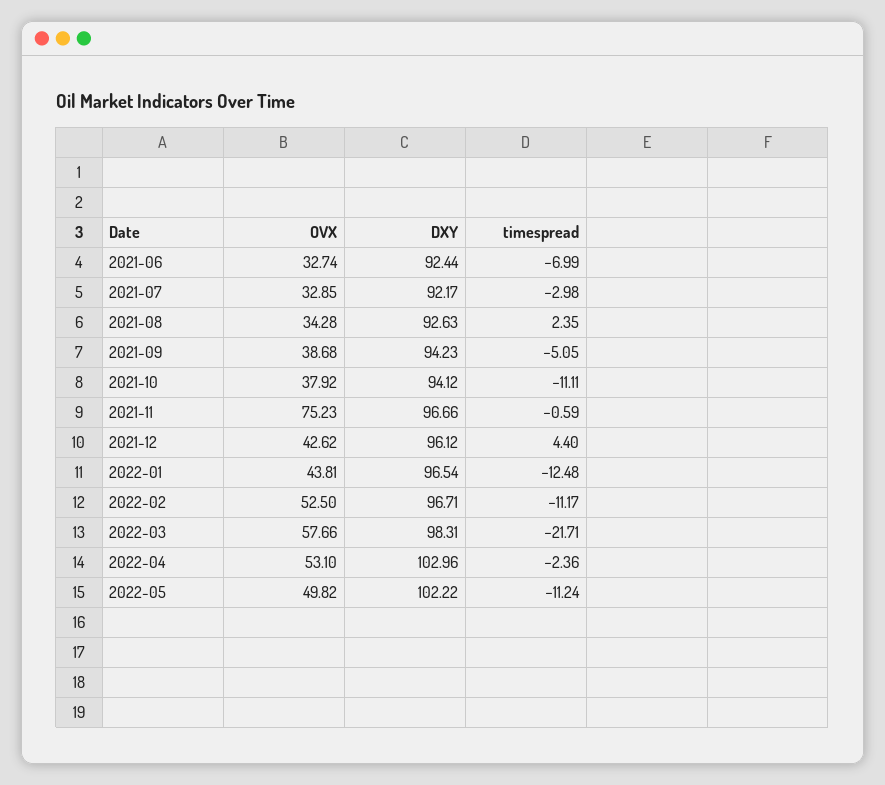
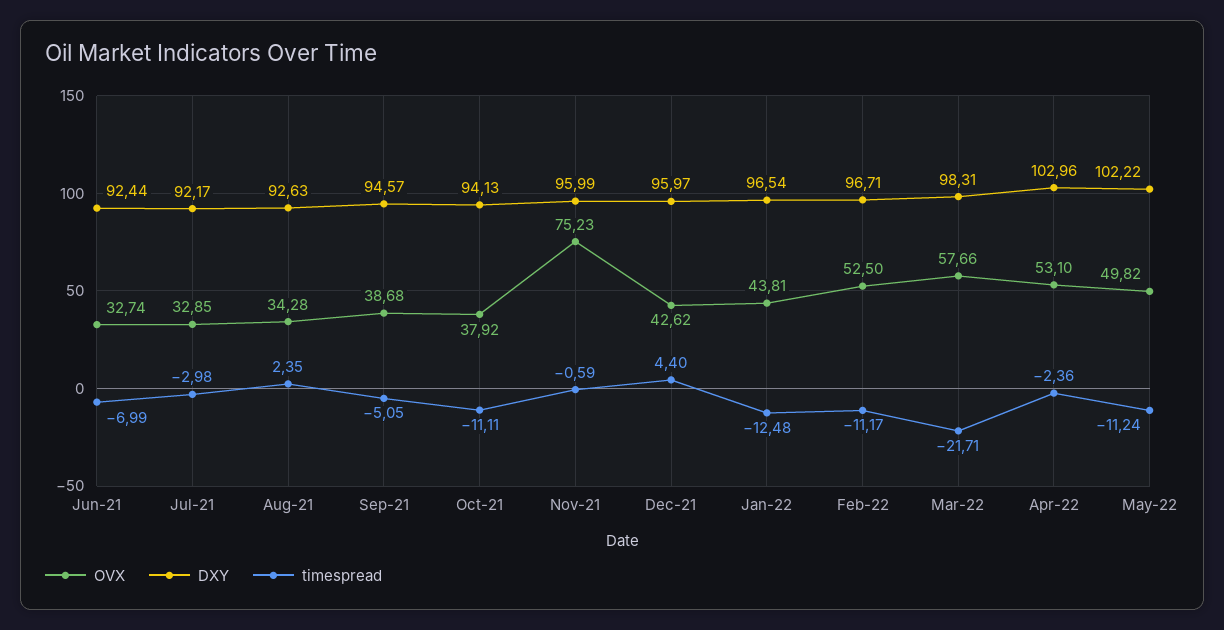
DXY, 2021-09: 94.23 -> 94.57
DXY, 2021-10: 94.12 -> 94.13
DXY, 2021-11: 96.66 -> 95.99
DXY, 2021-12: 96.12 -> 95.97

